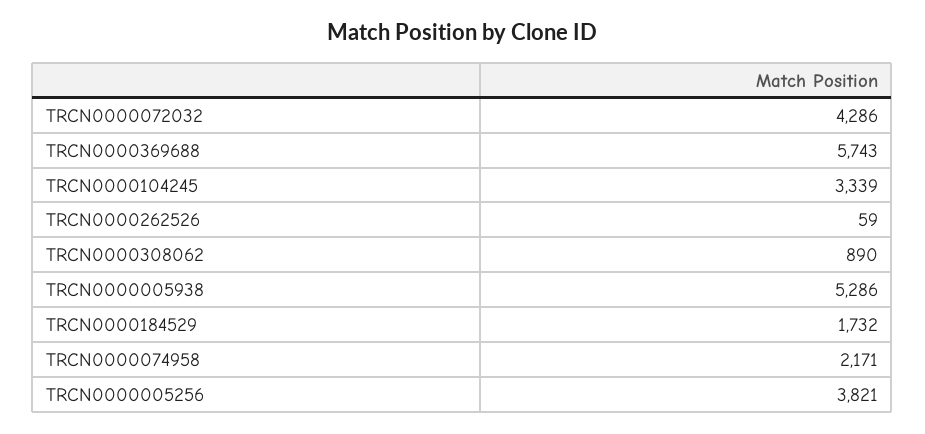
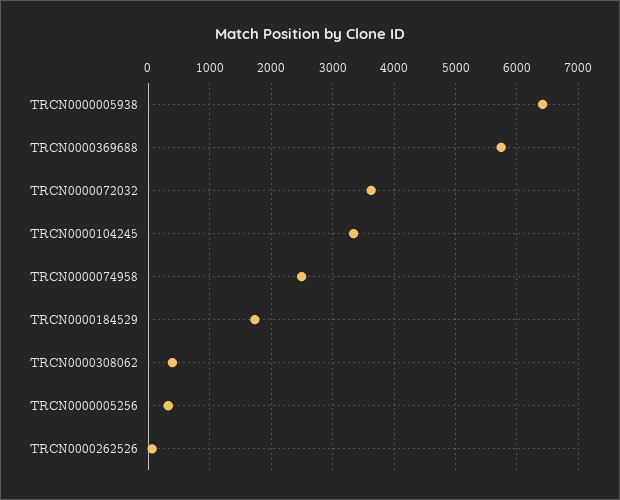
TRCN0000072032: 4286 -> 3600
TRCN0000308062: 890 -> 400
TRCN0000005938: 5286 -> 6400
TRCN0000074958: 2171 -> 2500
TRCN0000005256: 3821 -> 300

